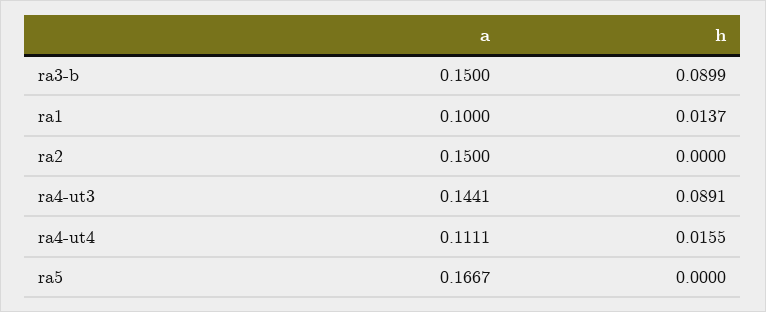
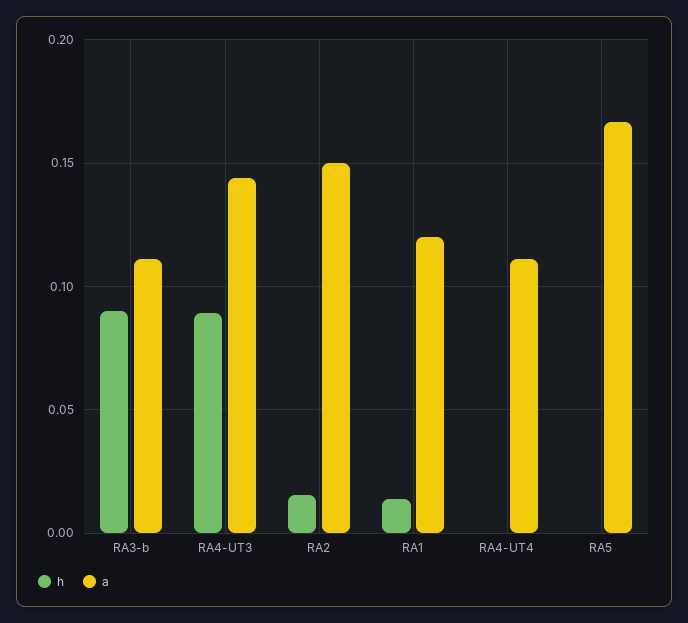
a, ra3-b: 0.15 -> 0.11
a, ra1: 0.1 -> 0.12
h, ra2: 0 -> 0.015
h, ra4-ut4: 0.0155 -> 0

